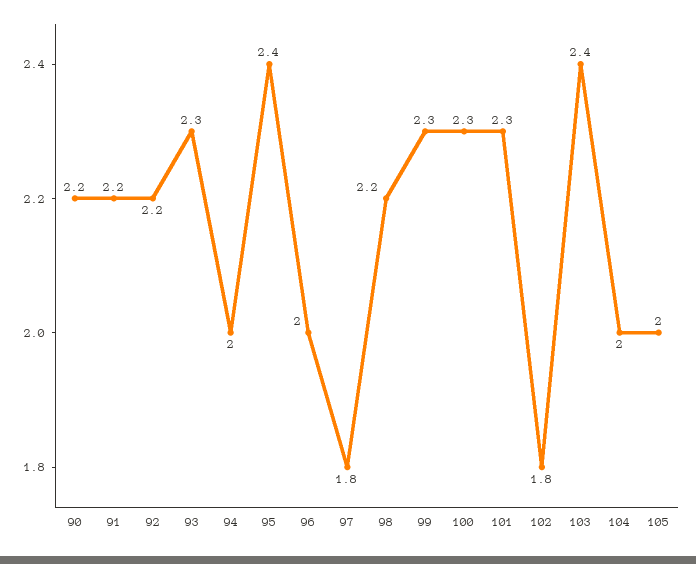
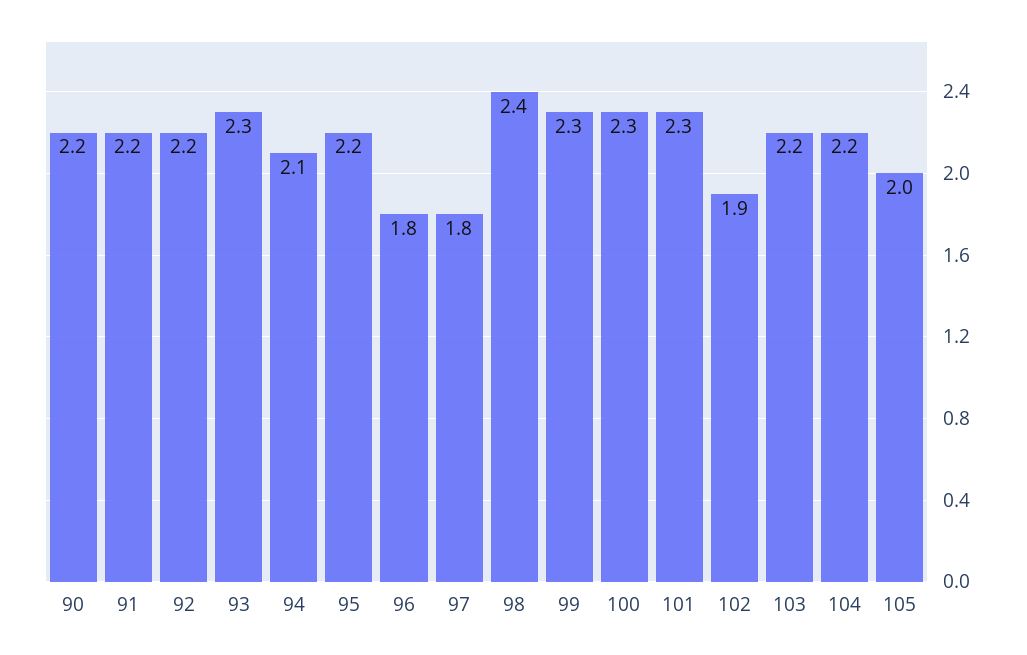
94: 2 -> 2.1
95: 2.4 -> 2.2
96: 2 -> 1.8
98: 2.2 -> 2.4
102: 1.8 -> 1.9
103: 2.4 -> 2.2
104: 2 -> 2.2

